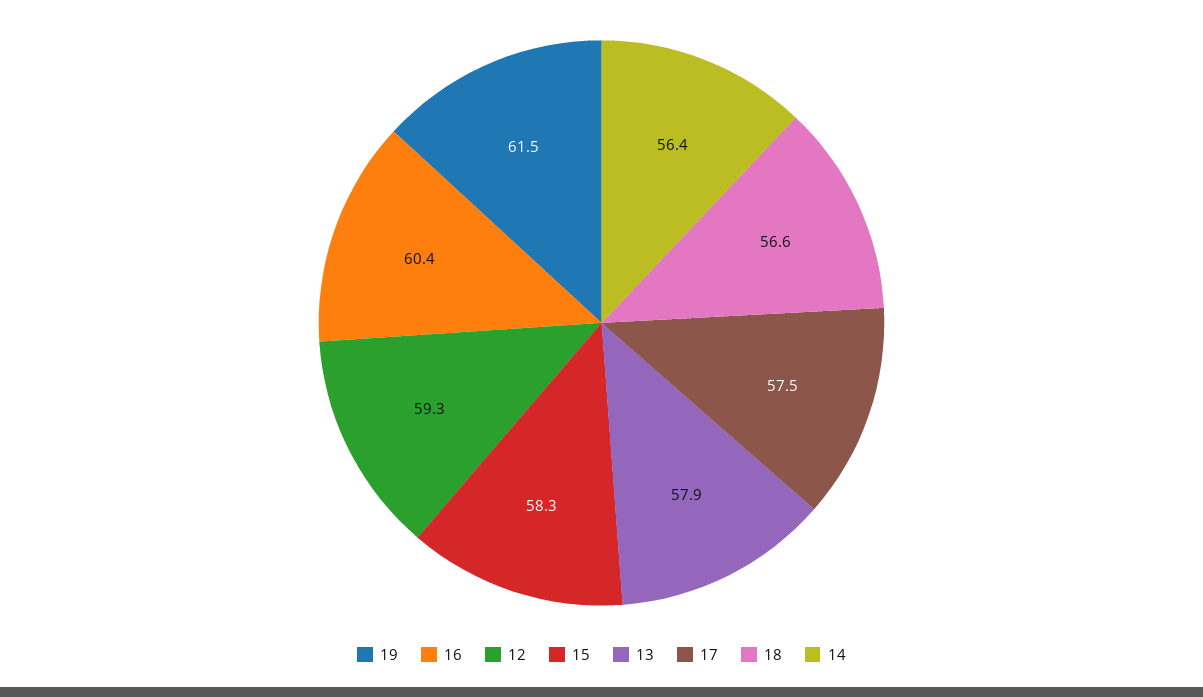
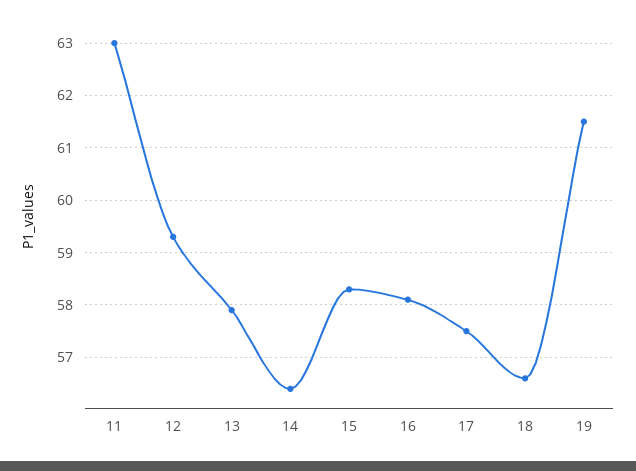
16: 60.4 -> 58
11: none -> 63

